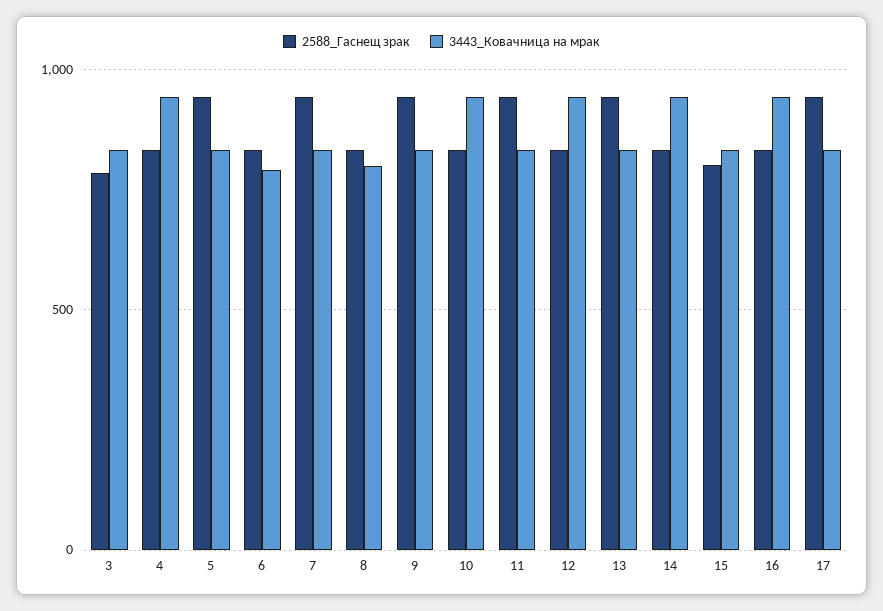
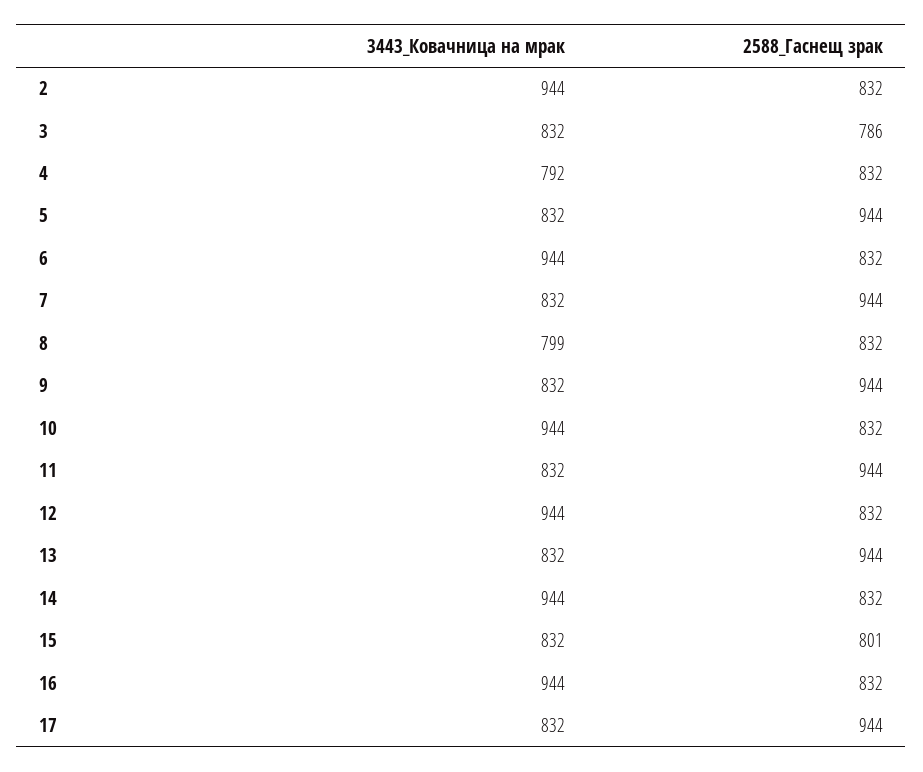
3443_Ковачница на мрак, 4: 950 -> 792
3443_Ковачница на мрак, 6: 800 -> 944
3443_Ковачница на мрак, 2: none -> 944
2588_Гаснещ зрак, 2: none -> 832

